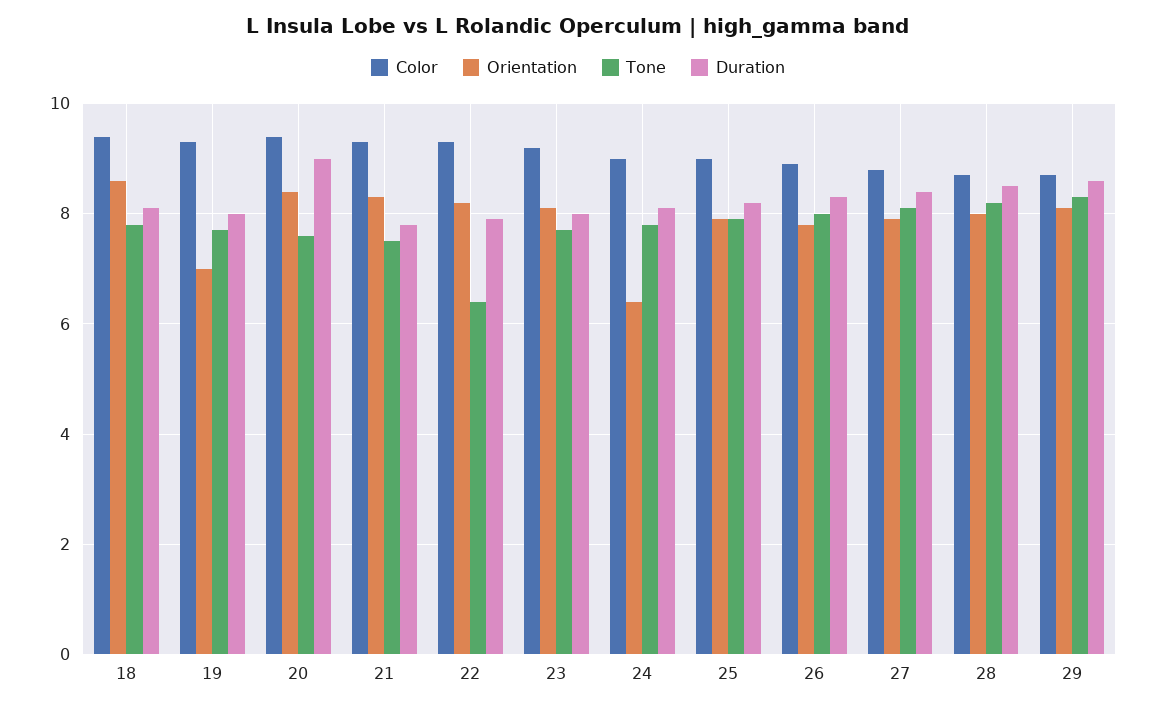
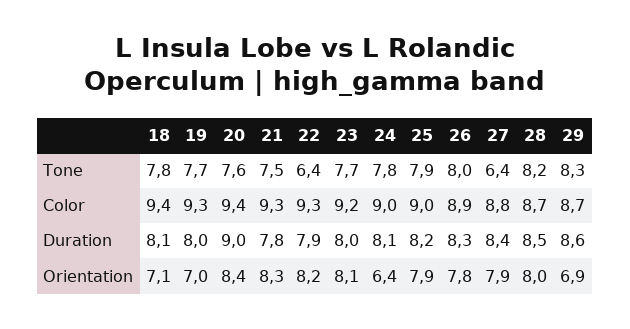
Orientation, 18: 8.5 -> 7.1
Tone, 27: 8 -> 6.4
Orientation, 29: 8 -> 6.9

